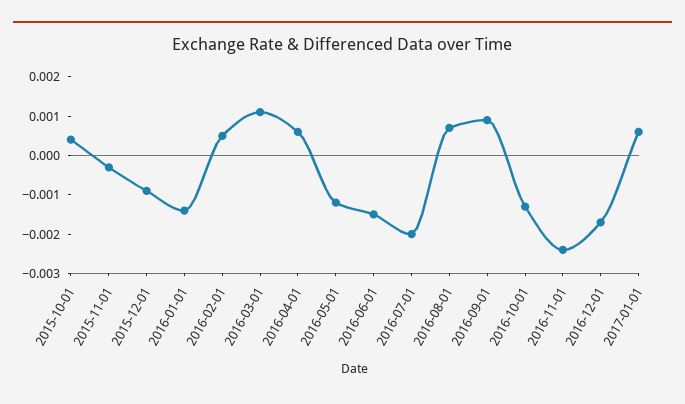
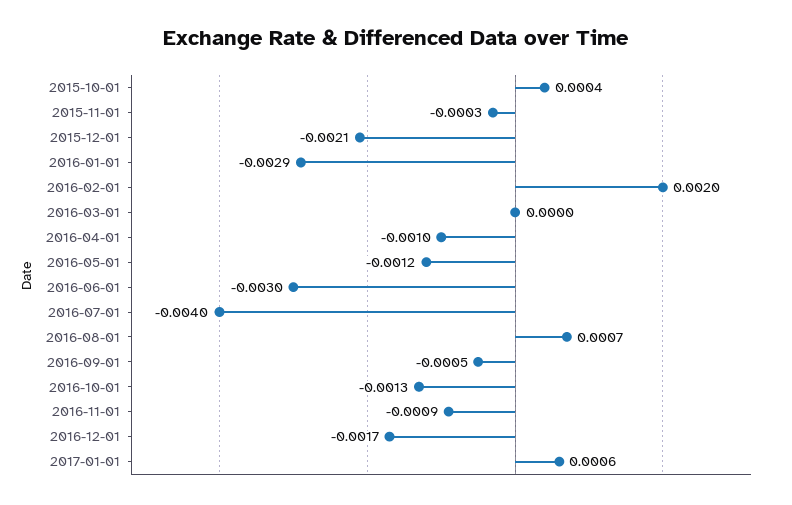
2015-12-01: -0.001 -> -0.0021
2016-01-01: -0.0015 -> -0.0029
2016-02-01: 0.0005 -> 0.002
2016-03-01: 0.001 -> 0
2016-04-01: 0.0005 -> -0.001
2016-06-01: -0.0015 -> -0.003
2016-07-01: -0.002 -> -0.004
2016-09-01: 0.001 -> -0.0005
2016-11-01: -0.0025 -> -0.0009

